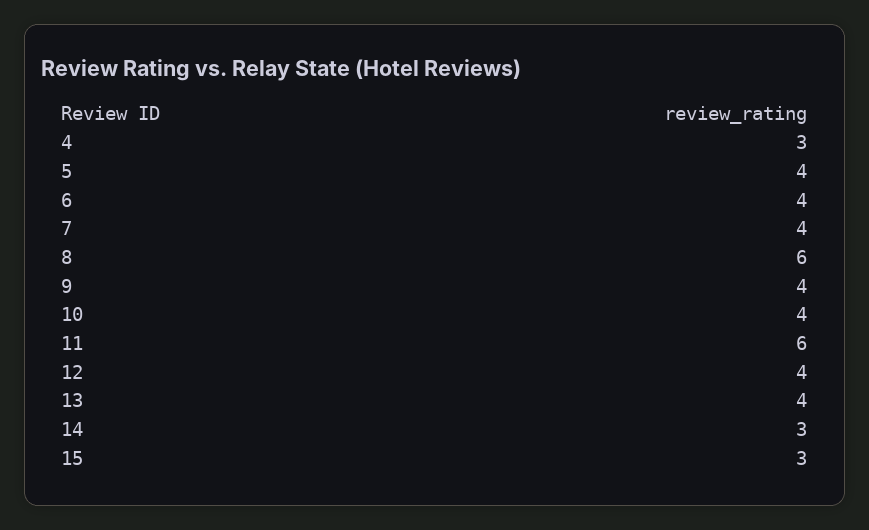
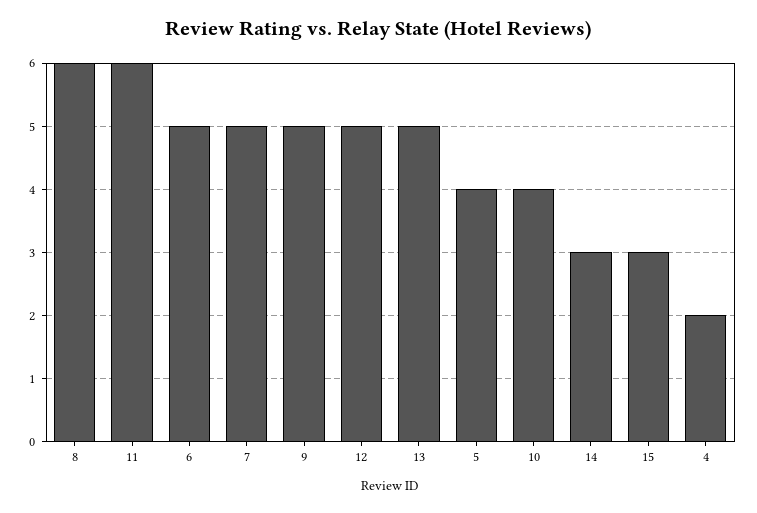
4: 3 -> 2
6: 4 -> 5
7: 4 -> 5
9: 4 -> 5
12: 4 -> 5
13: 4 -> 5

